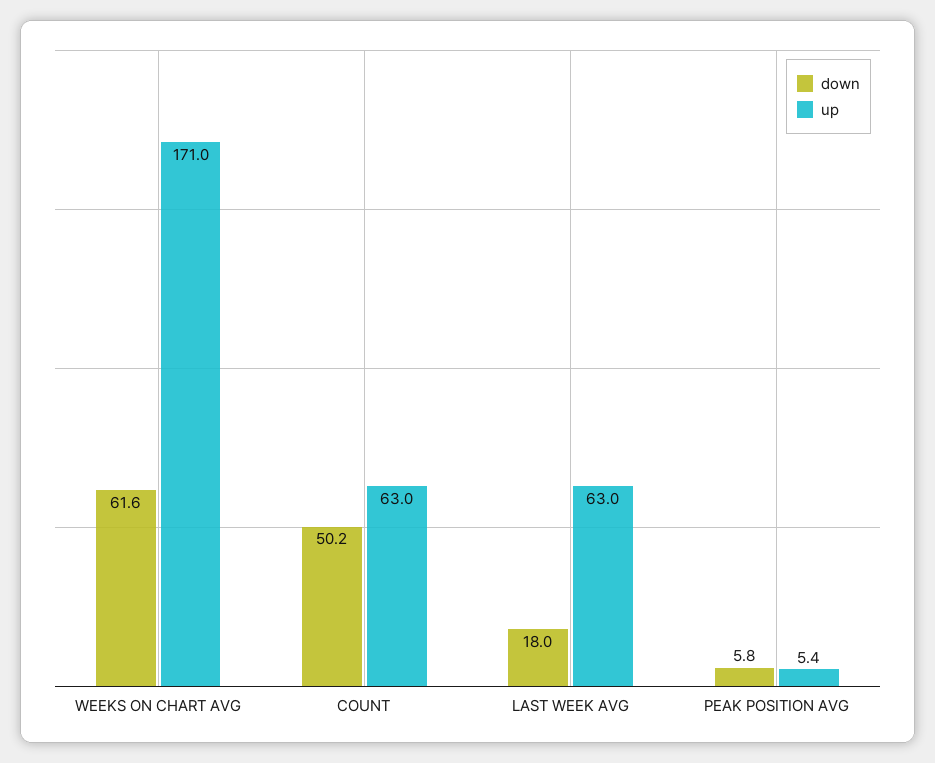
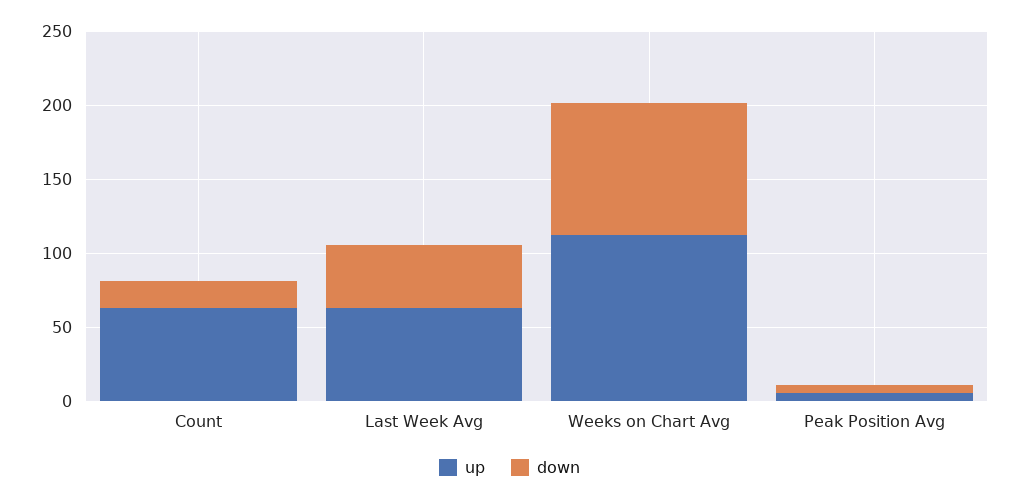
down, WEEKS ON CHART AVG: 61.6 -> 90
up, WEEKS ON CHART AVG: 171 -> 110
down, COUNT: 50.2 -> 20
down, LAST WEEK AVG: 18 -> 40

